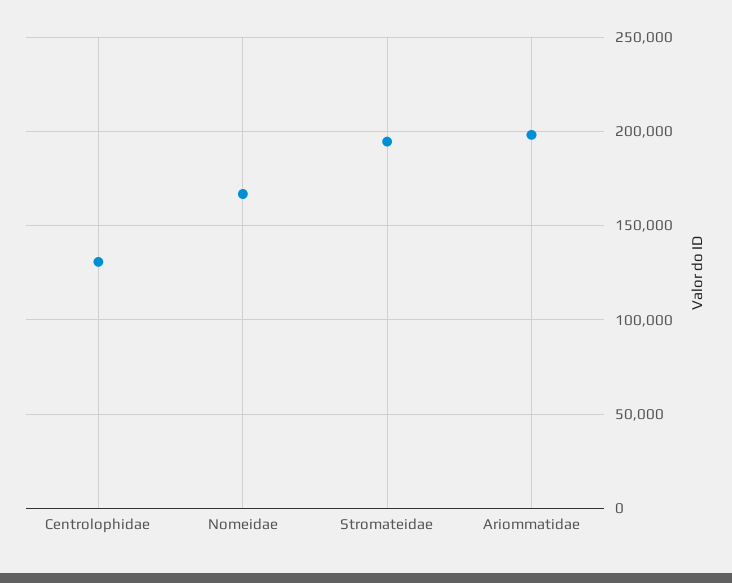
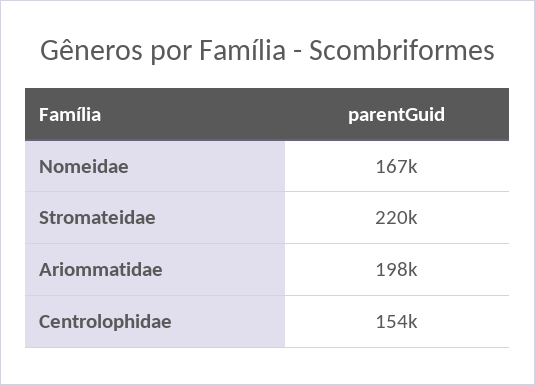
Centrolophidae: 130000 -> 154000
Stromateidae: 195000 -> 220000

